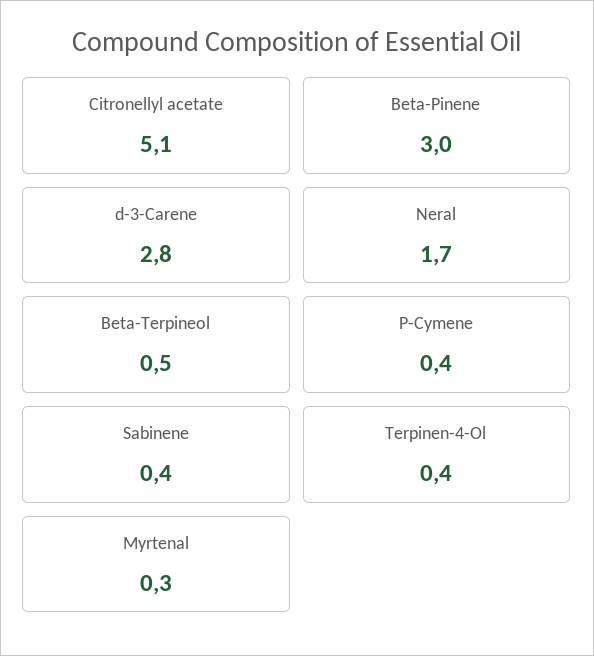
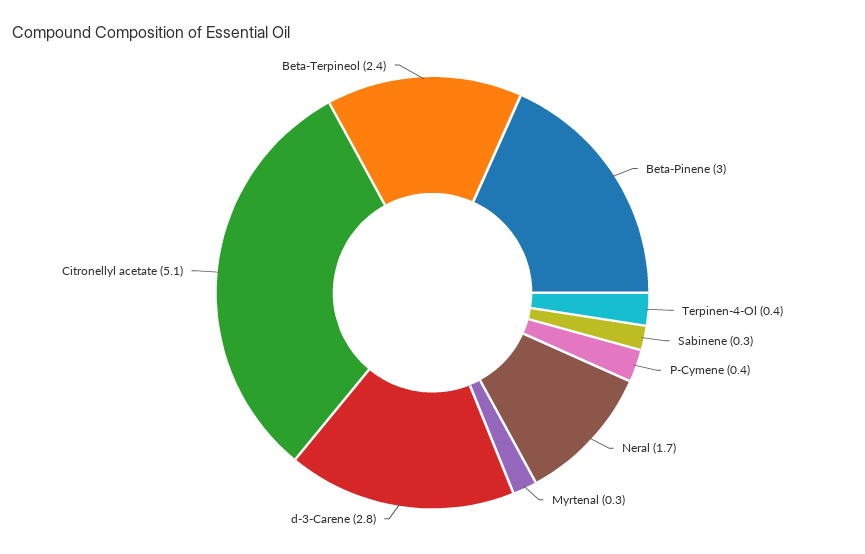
Beta-Terpineol: 0.5 -> 2.4
Sabinene: 0.4 -> 0.3

